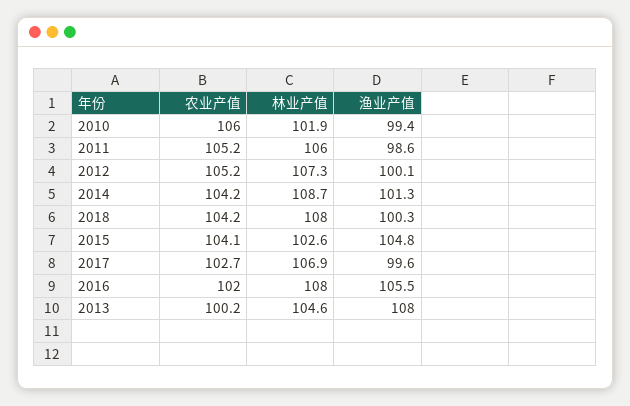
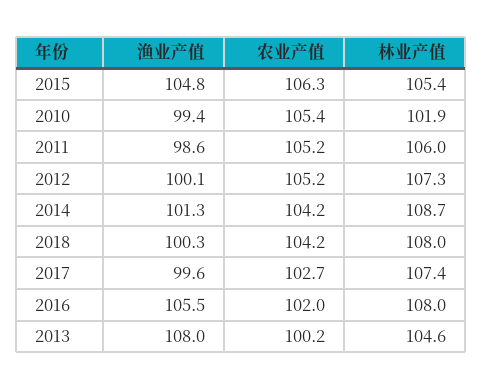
农业产值, 2010: 106 -> 105.4
农业产值, 2015: 104.1 -> 106.3
林业产值, 2015: 102.6 -> 105.4
林业产值, 2017: 106.9 -> 107.4

